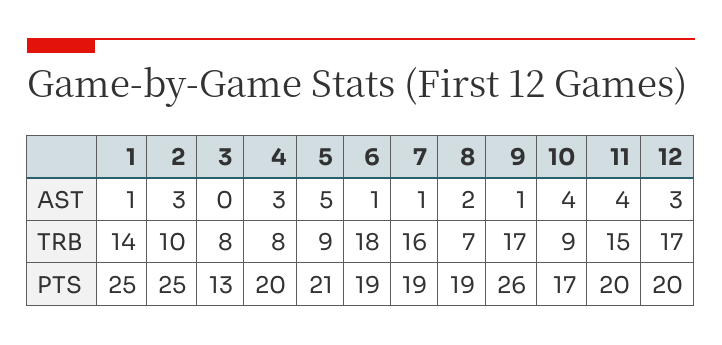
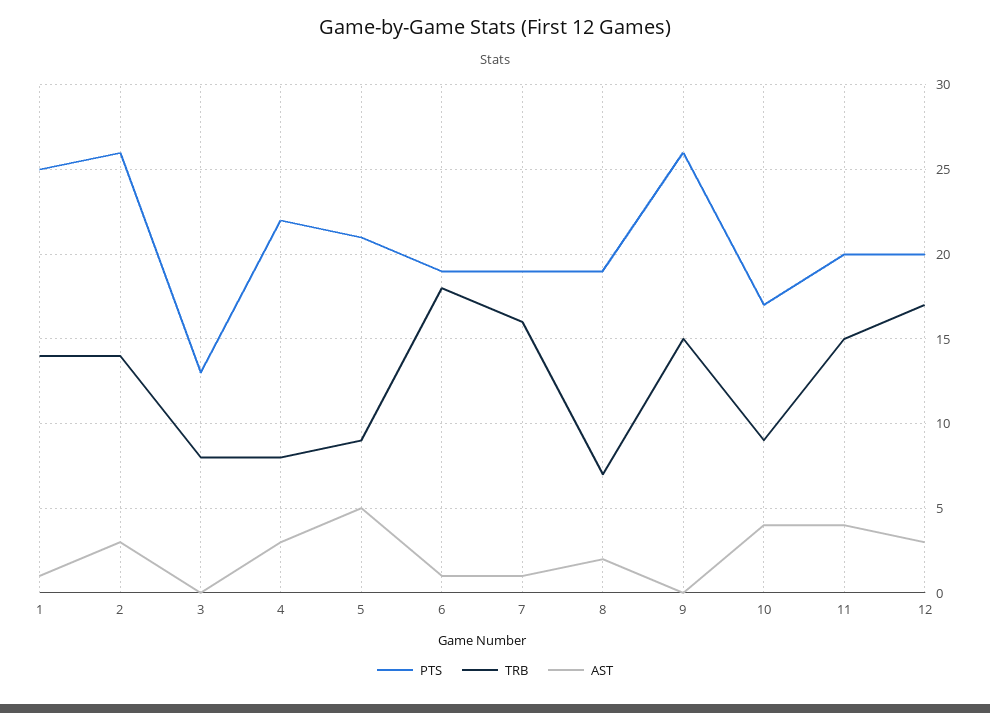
AST, 9: 1 -> 0
TRB, 2: 10 -> 14
TRB, 9: 17 -> 15
PTS, 2: 25 -> 26
PTS, 4: 20 -> 22

